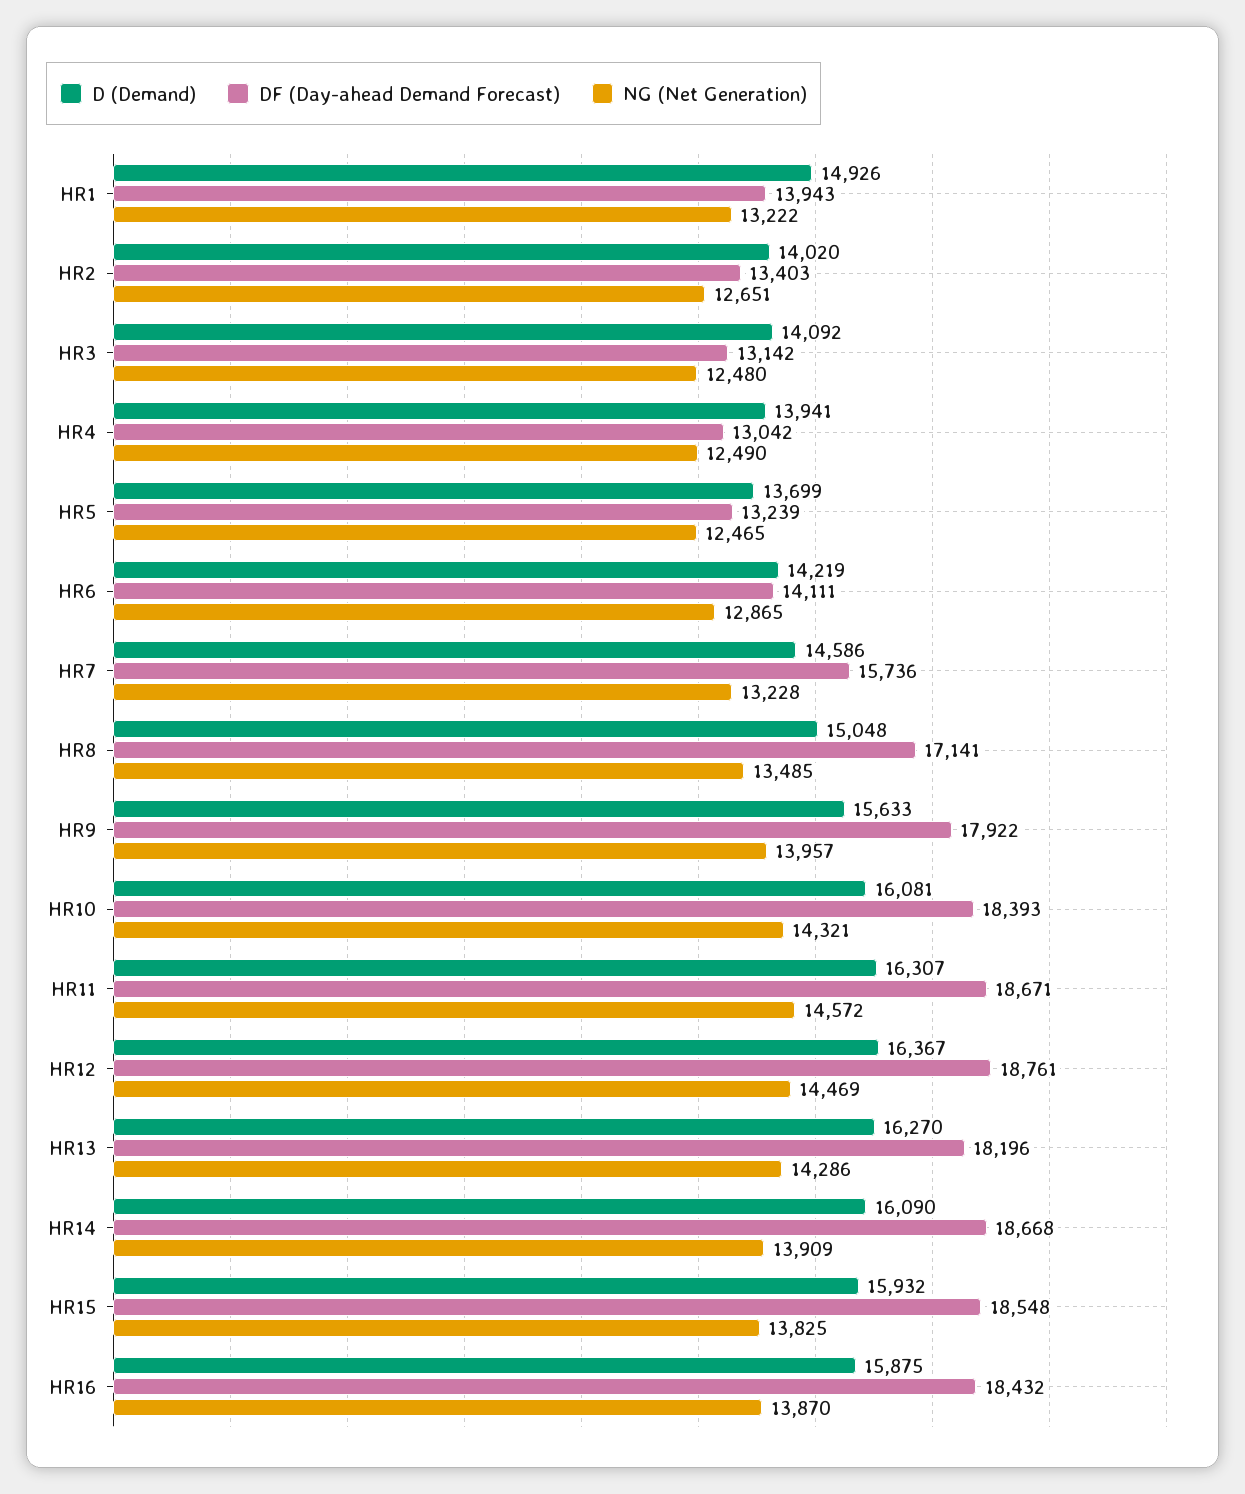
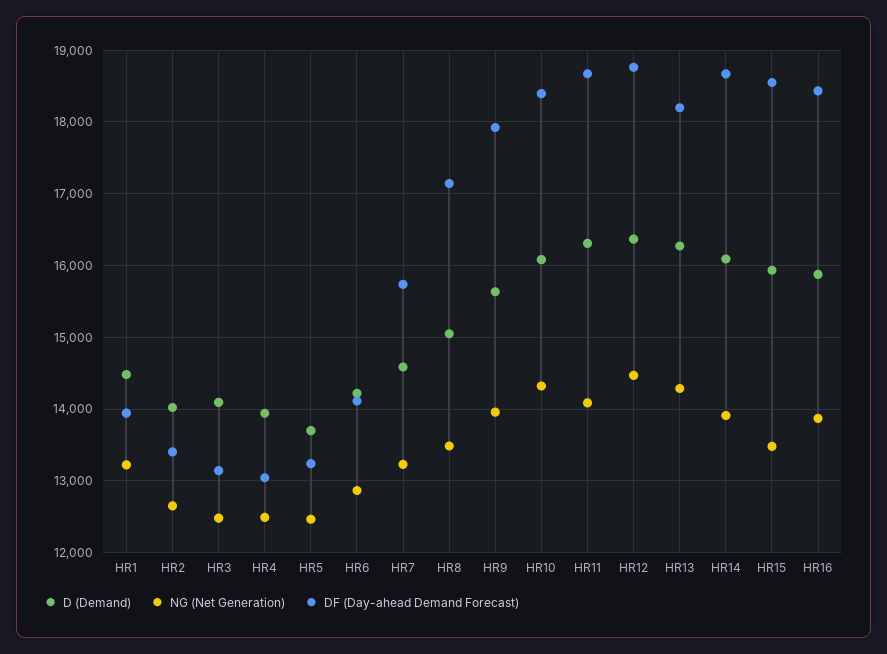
D (Demand), HR1: 14926 -> 14500
NG (Net Generation), HR11: 14572 -> 14100
NG (Net Generation), HR15: 13825 -> 13500

